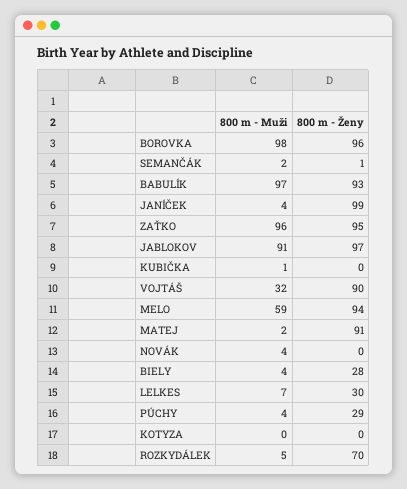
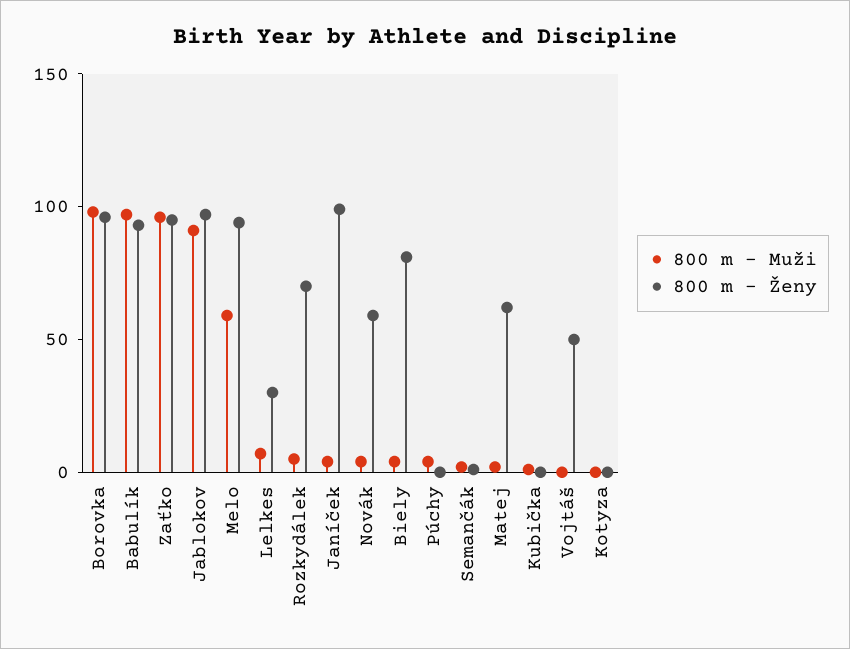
800 m - Muži, VOJTÁŠ: 32 -> 0
800 m - Ženy, VOJTÁŠ: 90 -> 50
800 m - Ženy, MATEJ: 91 -> 60
800 m - Ženy, NOVÁK: 0 -> 60
800 m - Ženy, BIELY: 28 -> 80
800 m - Ženy, PÚCHY: 29 -> 0

